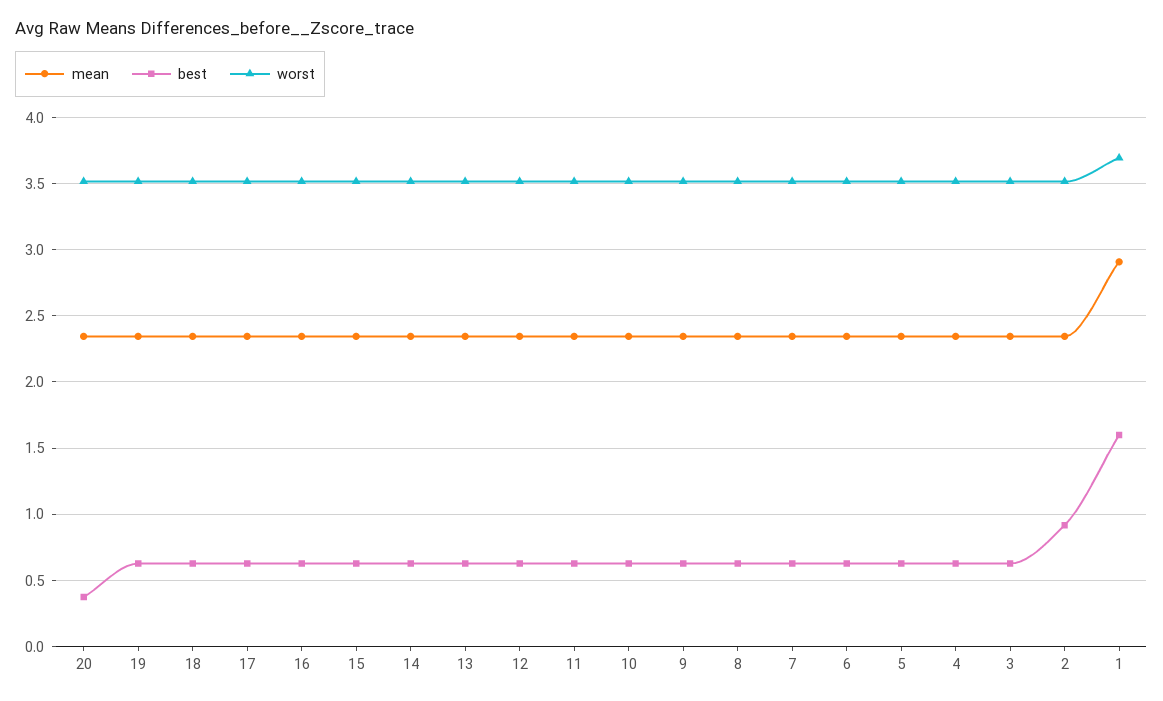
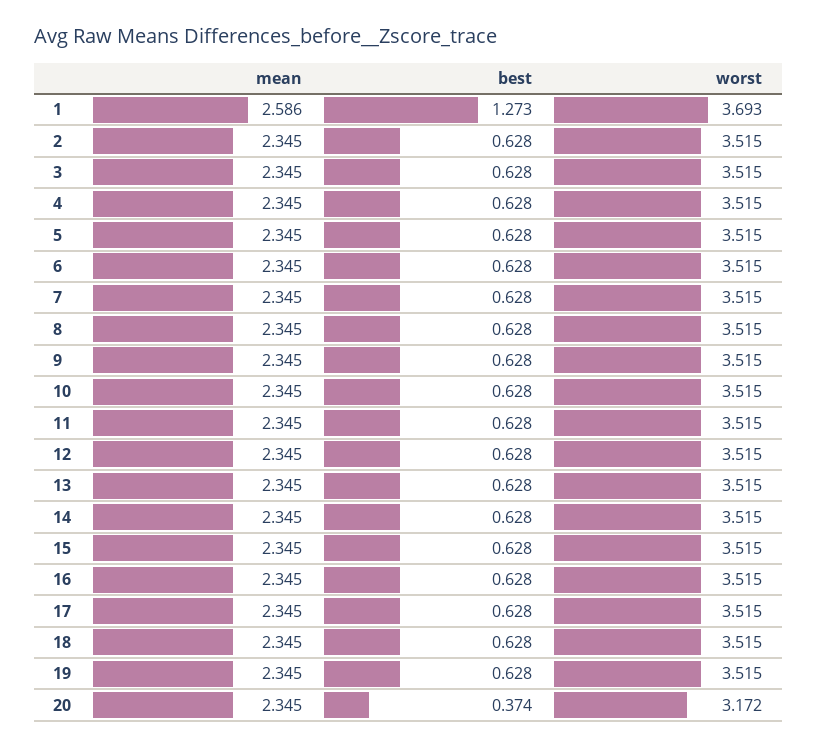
worst, 20: 3.5 -> 3.172
best, 2: 0.9 -> 0.628
mean, 1: 2.9 -> 2.586
best, 1: 1.6 -> 1.273

